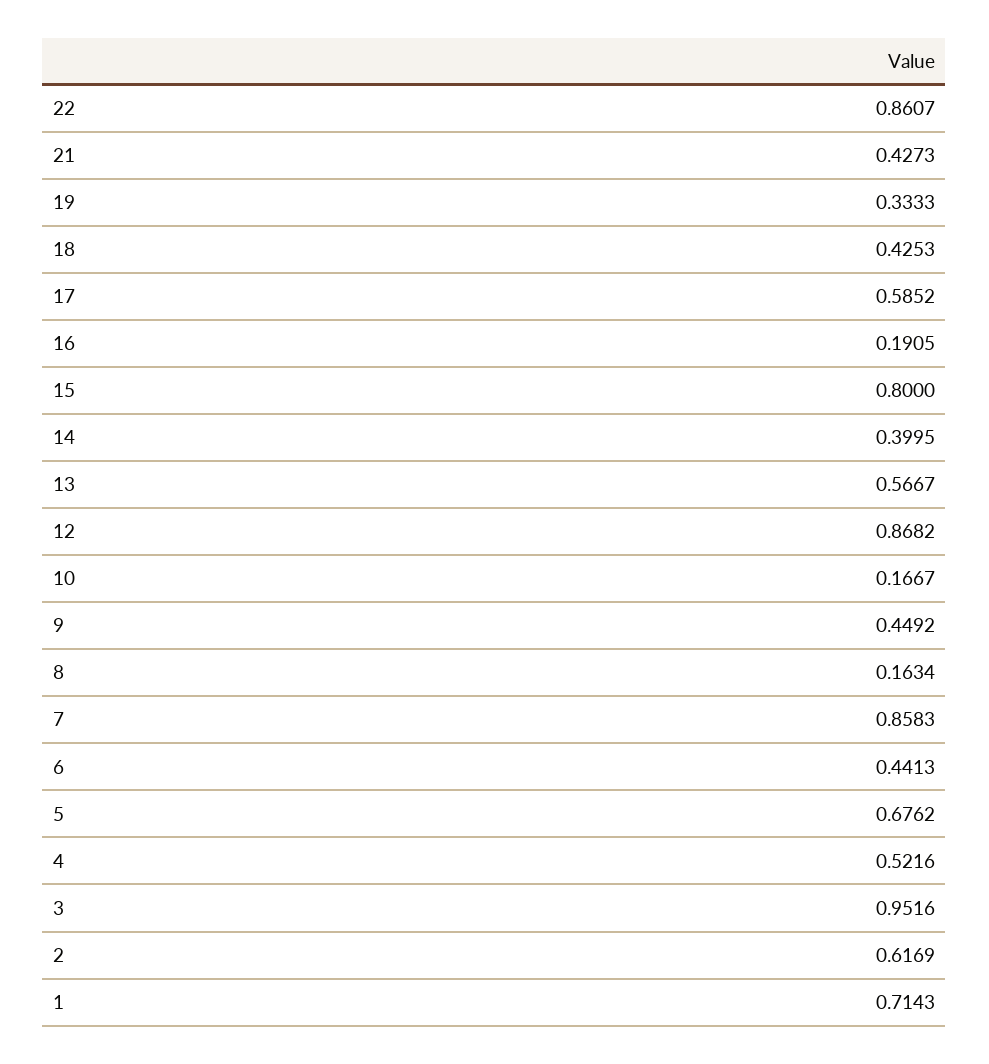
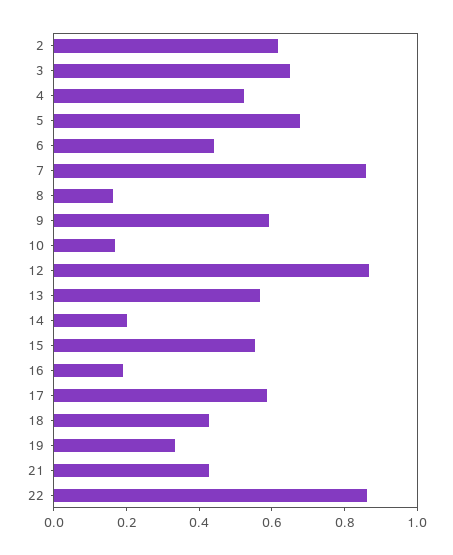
15: 0.8 -> 0.55
14: 0.3995 -> 0.2
9: 0.4492 -> 0.6
3: 0.9516 -> 0.65
1: 0.7143 -> none

